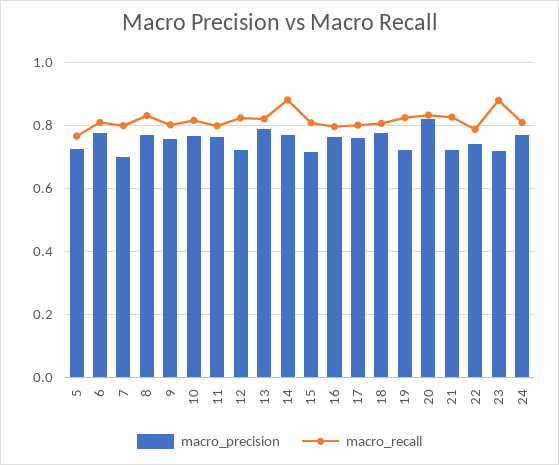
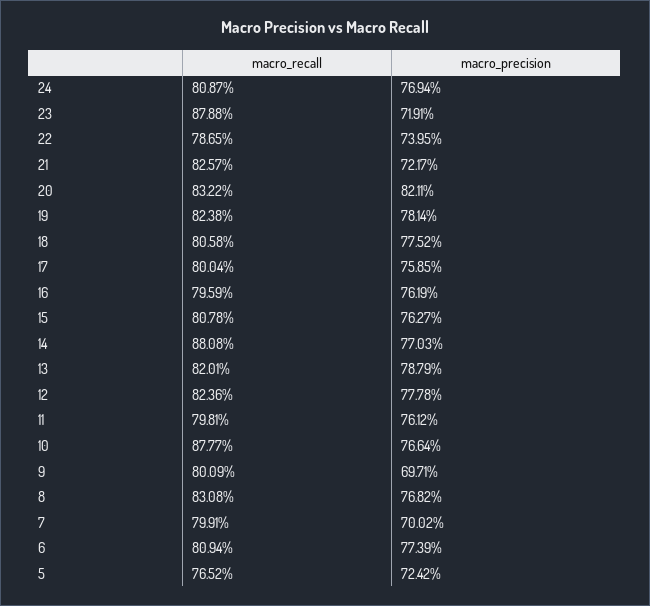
macro_precision, 9: 0.76 -> 0.6971
macro_recall, 10: 0.82 -> 0.8777
macro_precision, 12: 0.72 -> 0.7778
macro_precision, 15: 0.72 -> 0.7627
macro_precision, 19: 0.72 -> 0.7814

